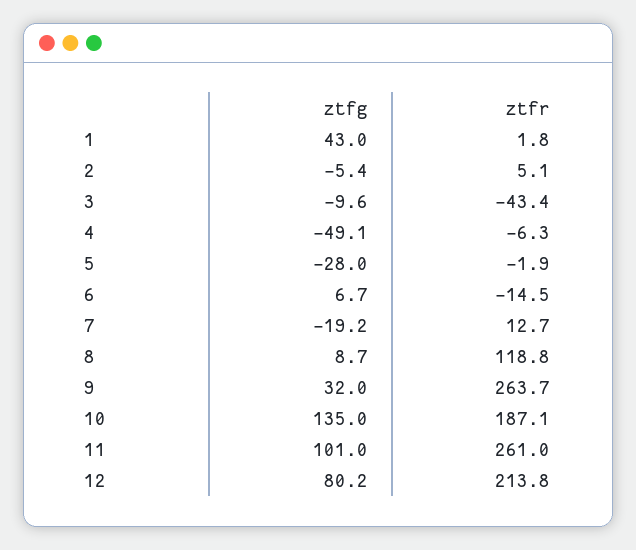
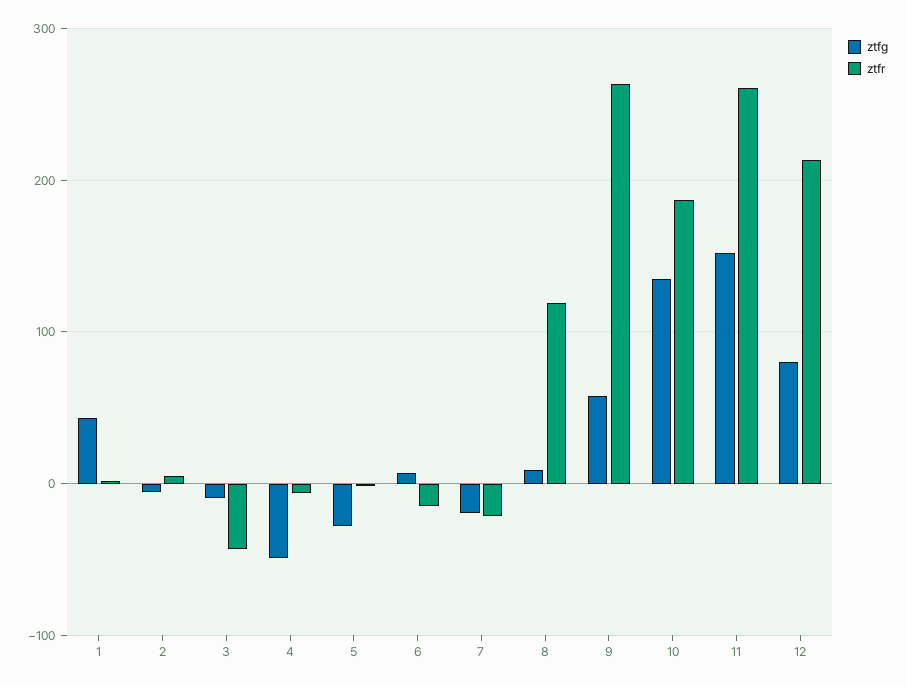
ztfr, 7: 12.7 -> -20
ztfg, 9: 32 -> 60
ztfg, 11: 101 -> 150

